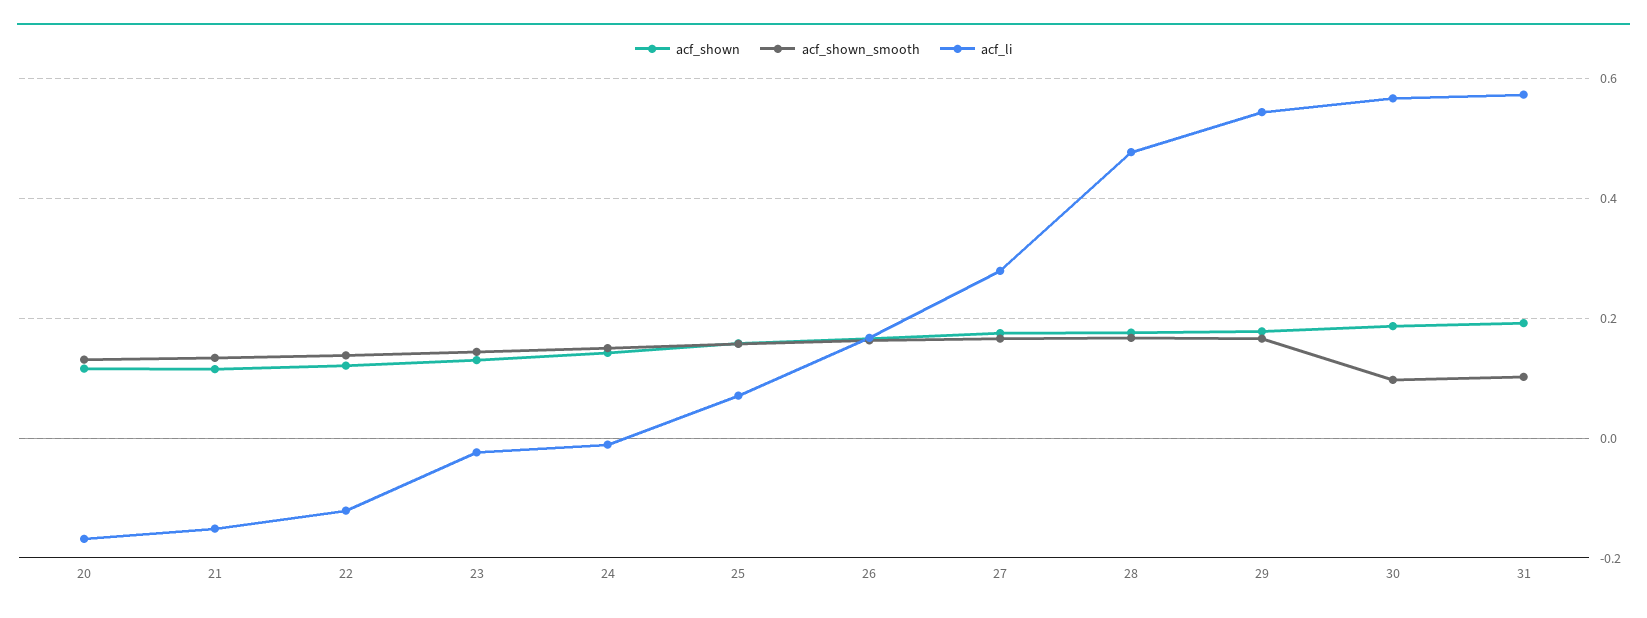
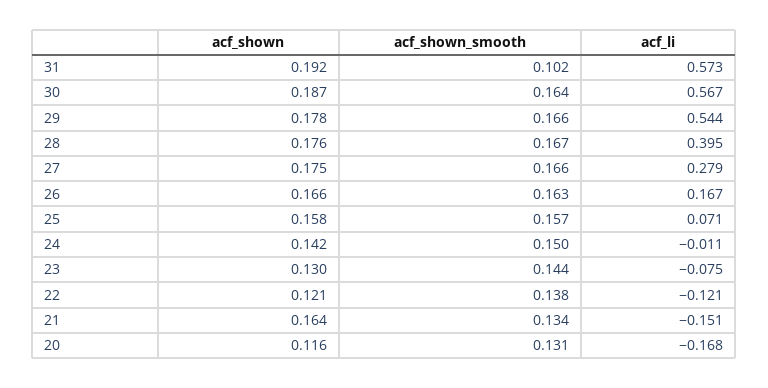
acf_shown, 21: 0.12 -> 0.164
acf_li, 23: -0.02 -> -0.075
acf_li, 28: 0.48 -> 0.395
acf_shown_smooth, 30: 0.1 -> 0.164

